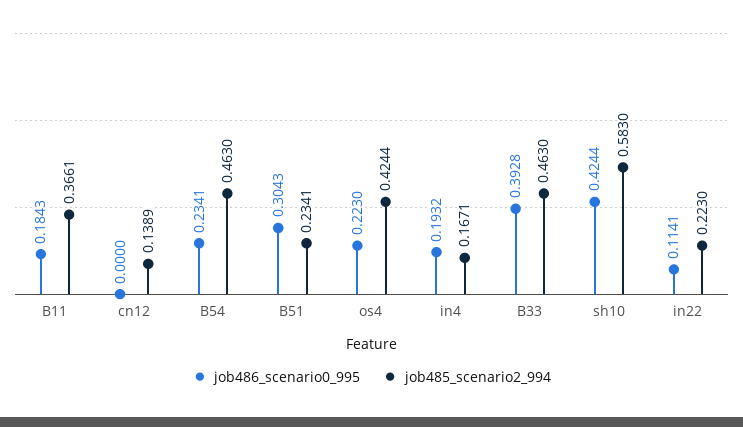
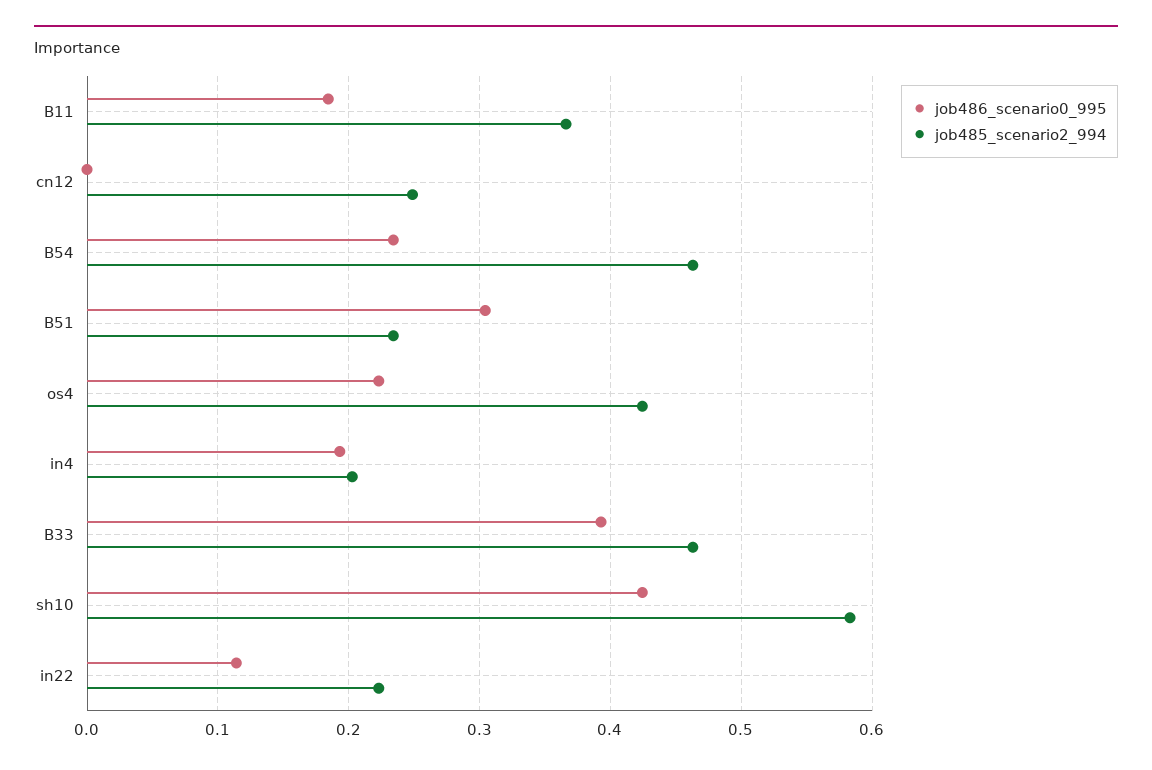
job485_scenario2_994, cn12: 0.1389 -> 0.25
job485_scenario2_994, in4: 0.1671 -> 0.2

